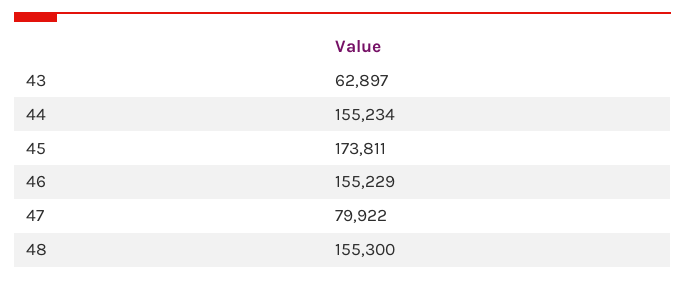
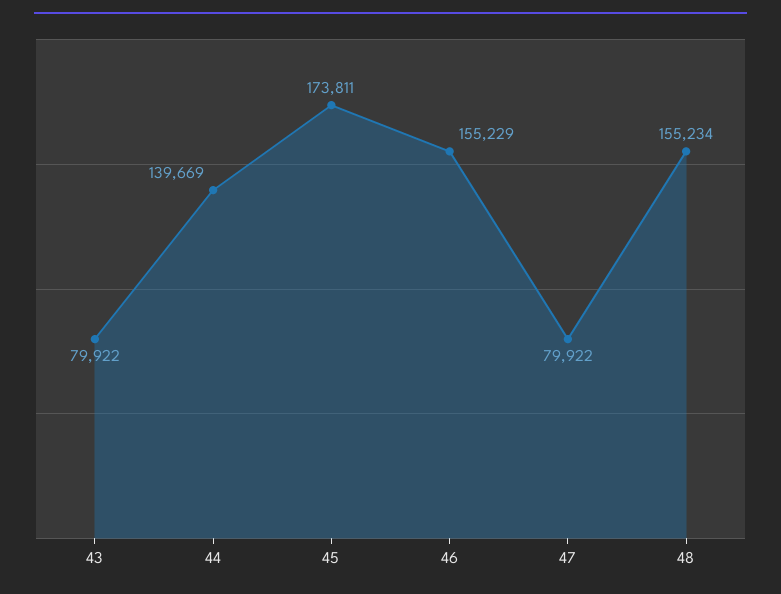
43: 62897 -> 79922
44: 155234 -> 139669
48: 155300 -> 155234

